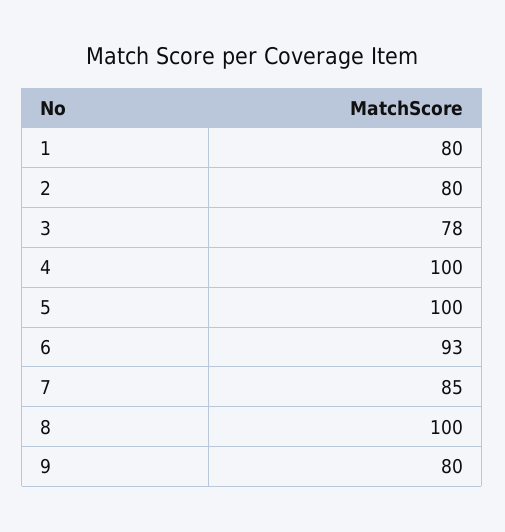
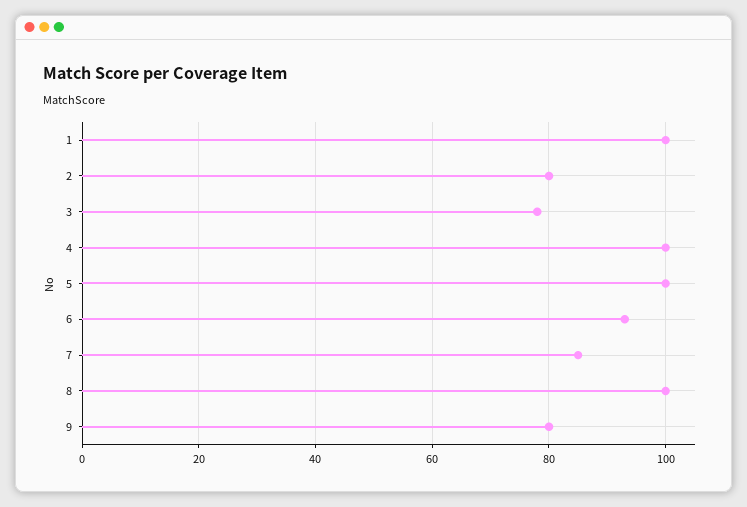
1: 80 -> 100

